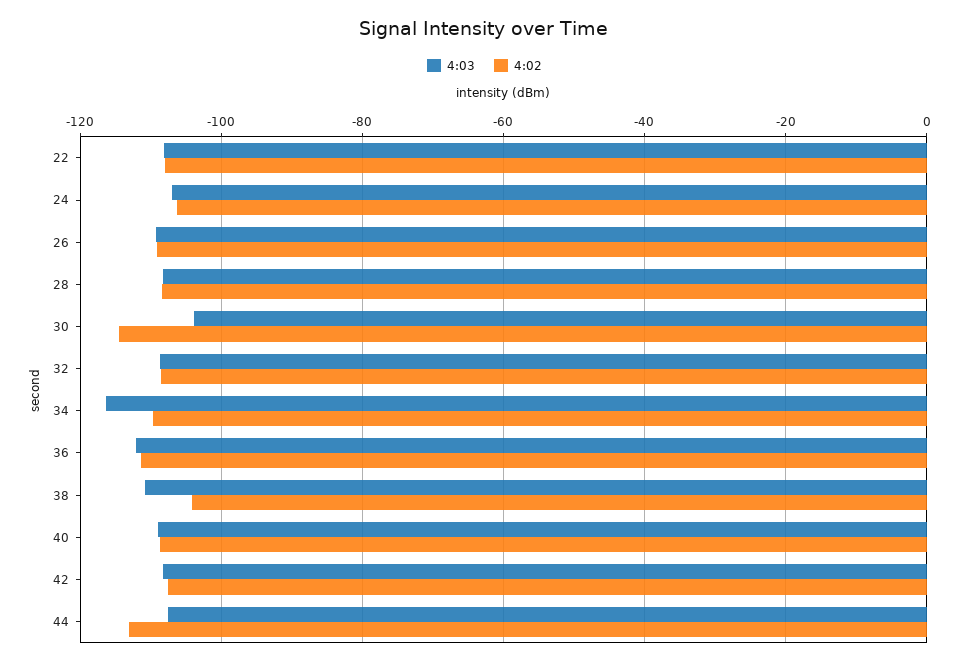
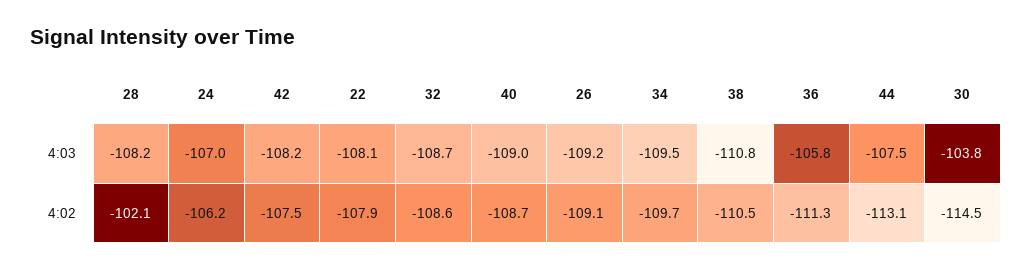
4:02, 28: -108 -> -102.1
4:03, 34: -116 -> -109.5
4:03, 36: -112 -> -105.8
4:02, 38: -104 -> -110.5

